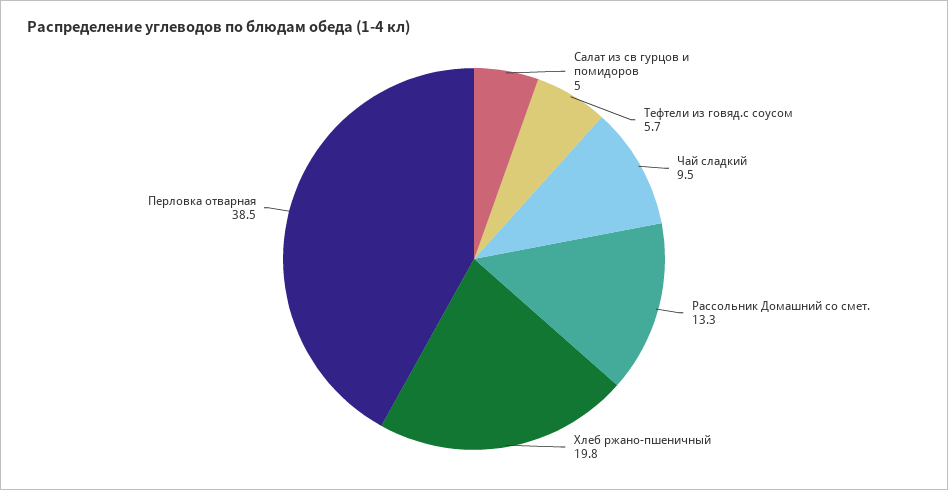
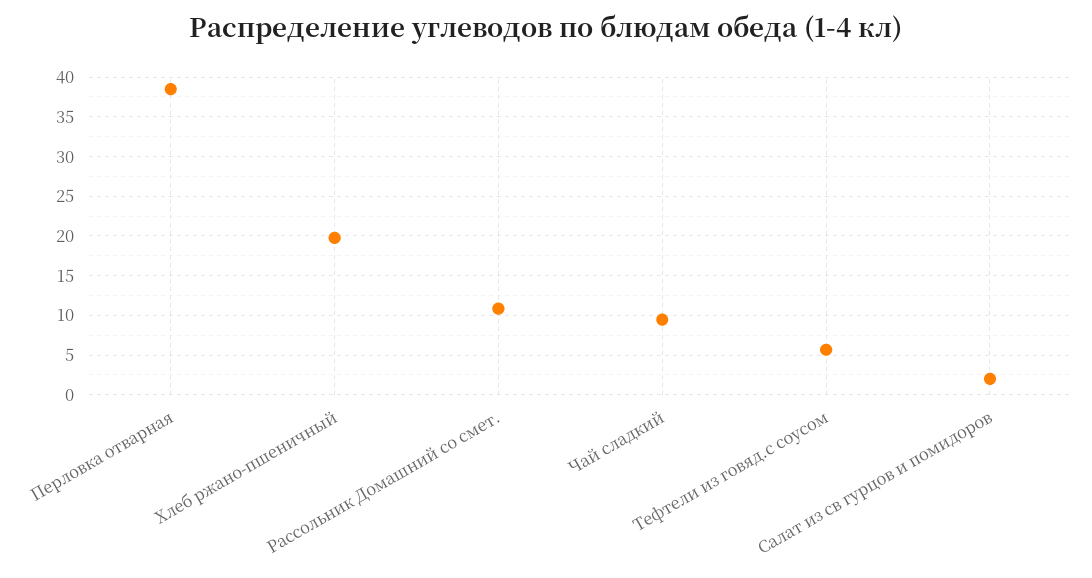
Салат из св гурцов и помидоров: 5 -> 2
Рассольник Домашний со смет.: 13.3 -> 11

